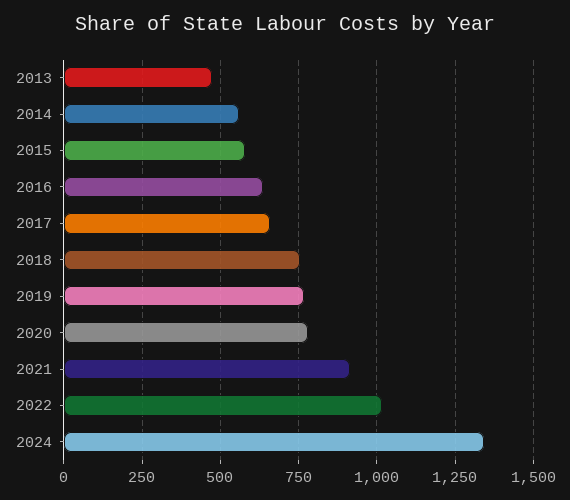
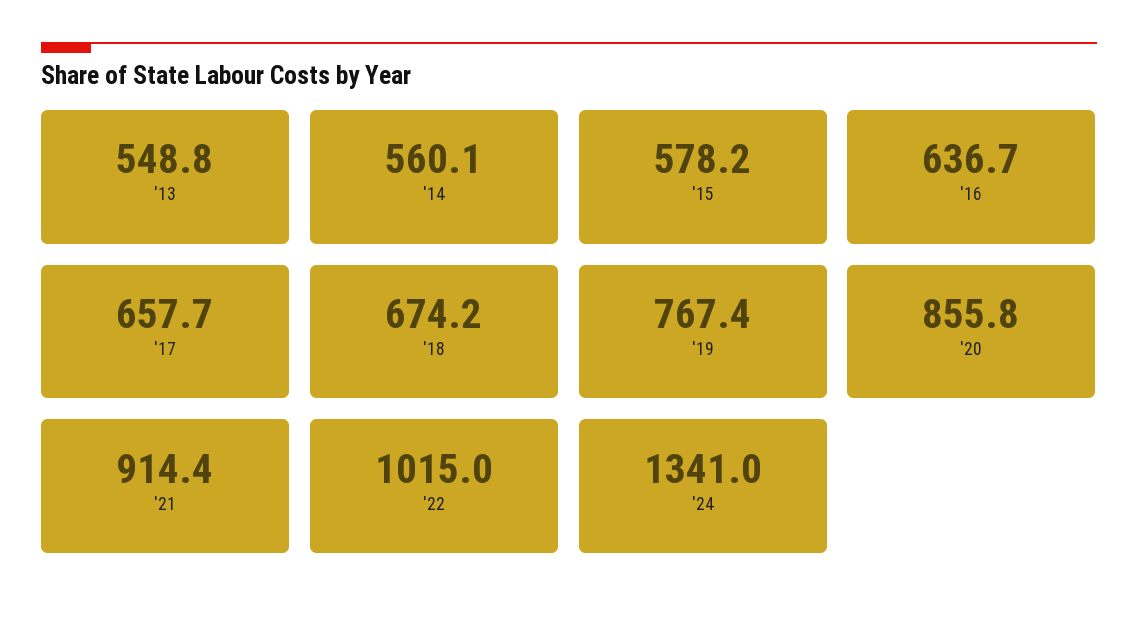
2013: 475 -> 548.8
2018: 750 -> 674.2
2020: 775 -> 855.8

